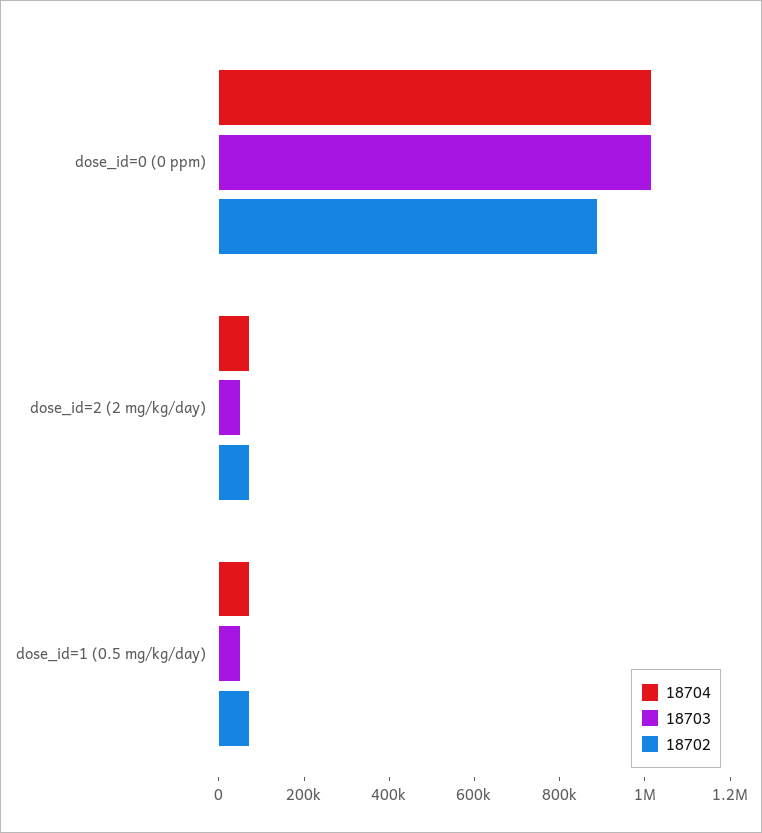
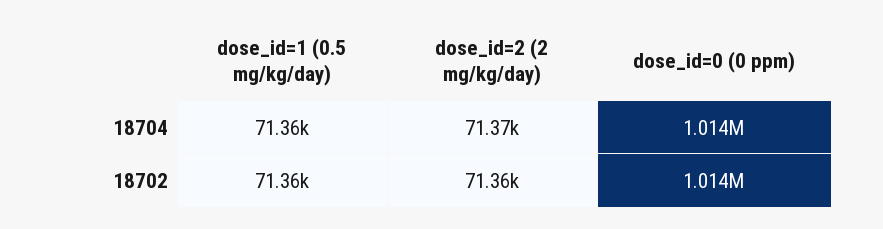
18703, dose_id=0 (0 ppm): 1000000 -> none
18702, dose_id=0 (0 ppm): 900000 -> 1014000
18703, dose_id=2 (2 mg/kg/day): 50000 -> none
18703, dose_id=1 (0.5 mg/kg/day): 50000 -> none

